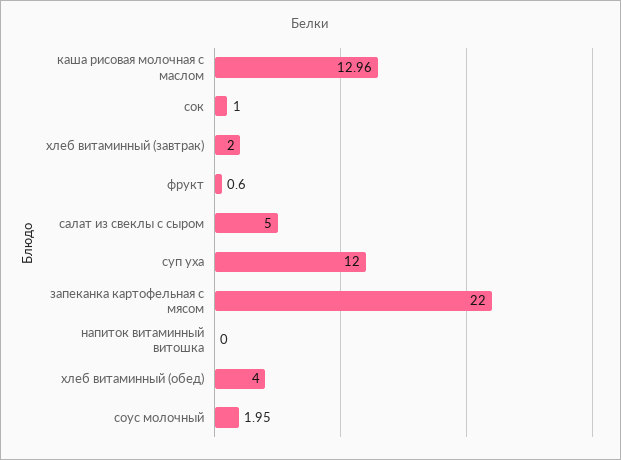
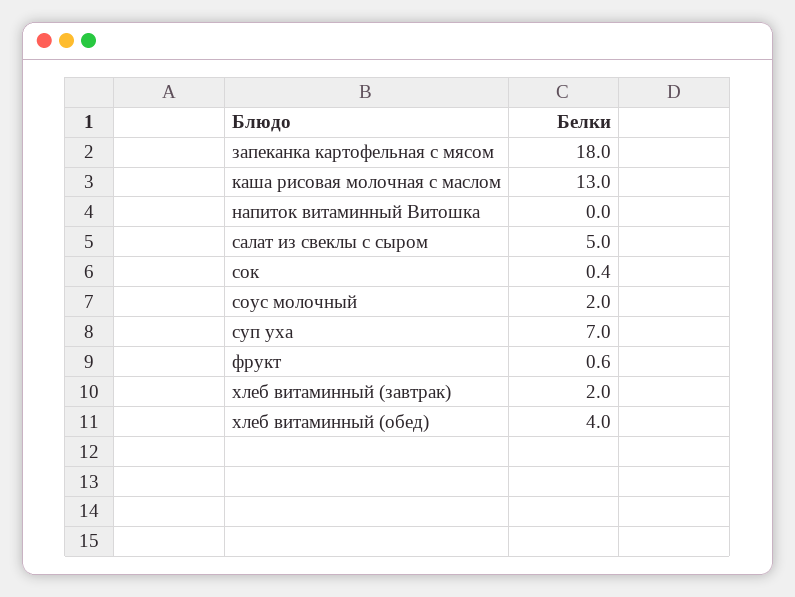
сок: 1 -> 0.4
суп уха: 12 -> 7
запеканка картофельная с мясом: 22 -> 18

